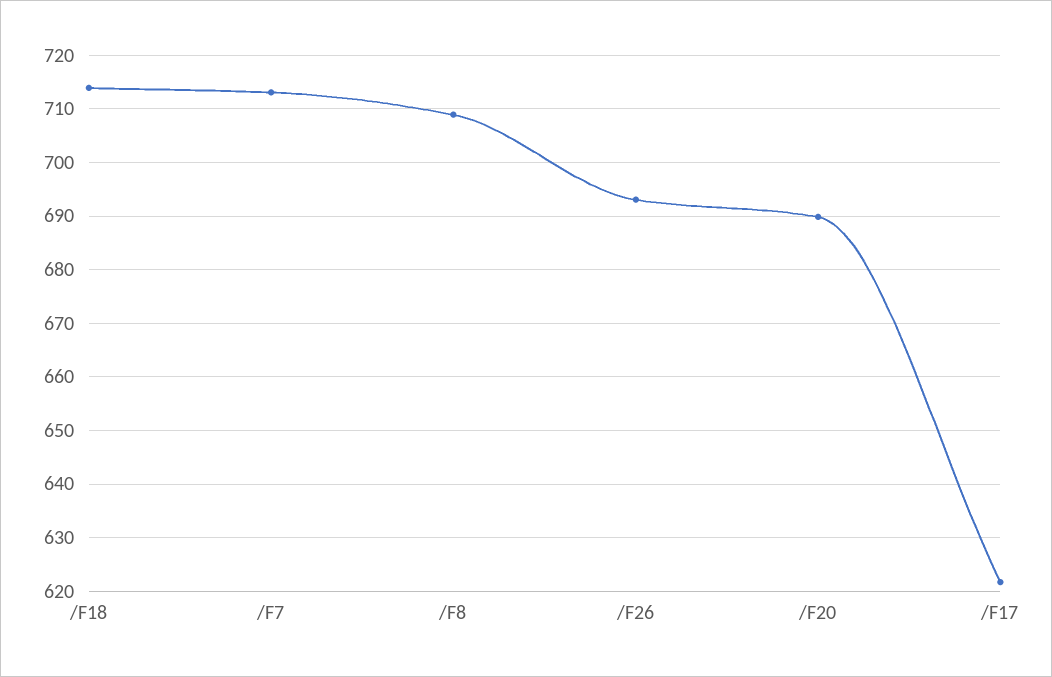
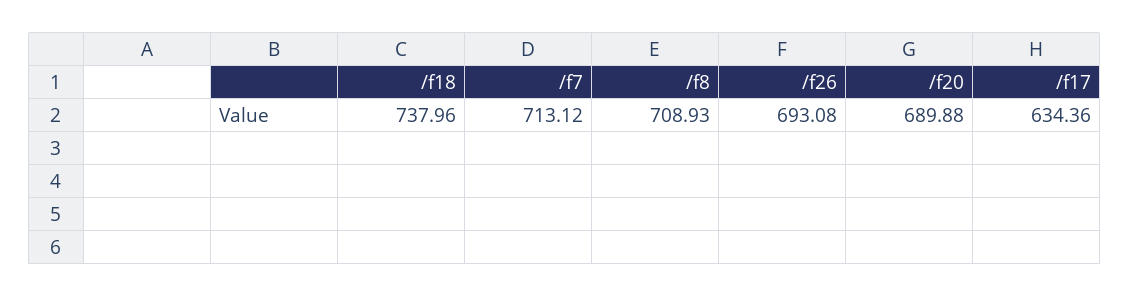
/F18: 714 -> 737.96
/F17: 622 -> 634.36

